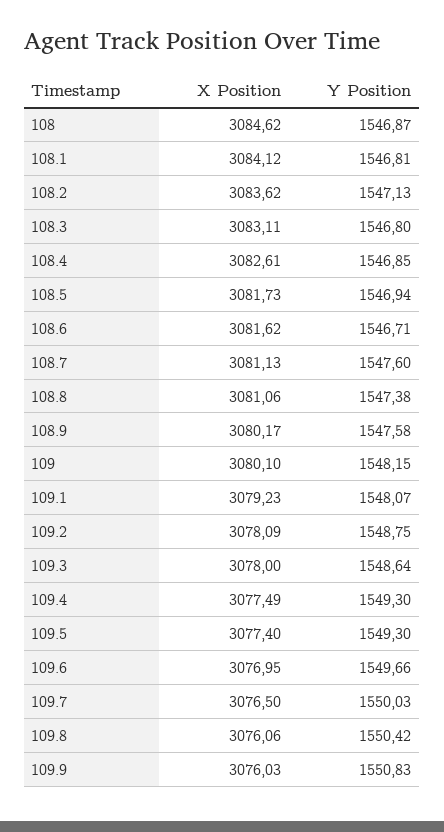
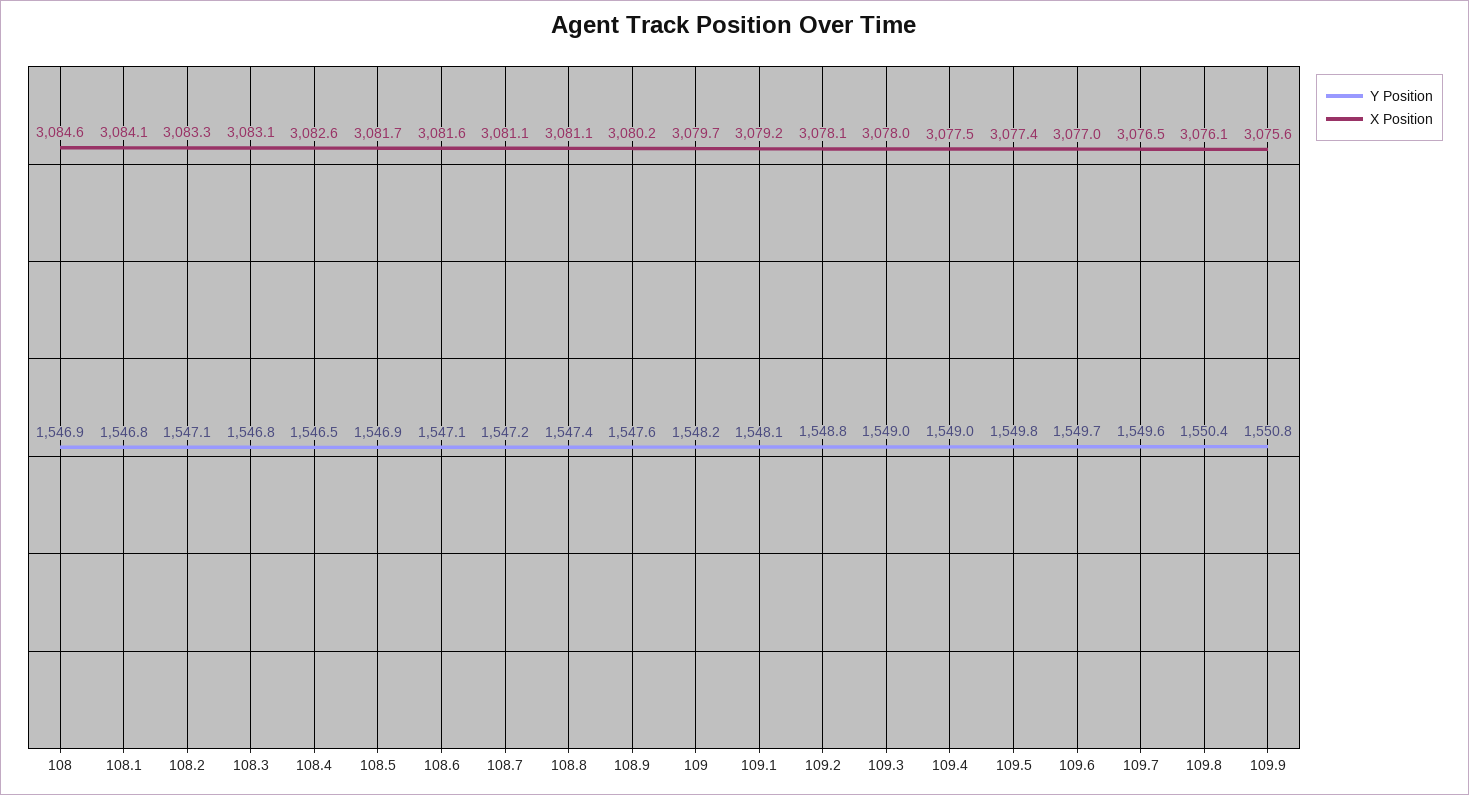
X Position, 108.2: 3083.62 -> 3083.3
Y Position, 108.4: 1546.85 -> 1546.5
Y Position, 108.6: 1546.71 -> 1547.1
Y Position, 108.7: 1547.6 -> 1547.2
X Position, 109: 3080.1 -> 3079.7
Y Position, 109.3: 1548.64 -> 1549
Y Position, 109.4: 1549.3 -> 1549
Y Position, 109.5: 1549.3 -> 1549.8
Y Position, 109.7: 1550.03 -> 1549.6
X Position, 109.9: 3076.03 -> 3075.6

